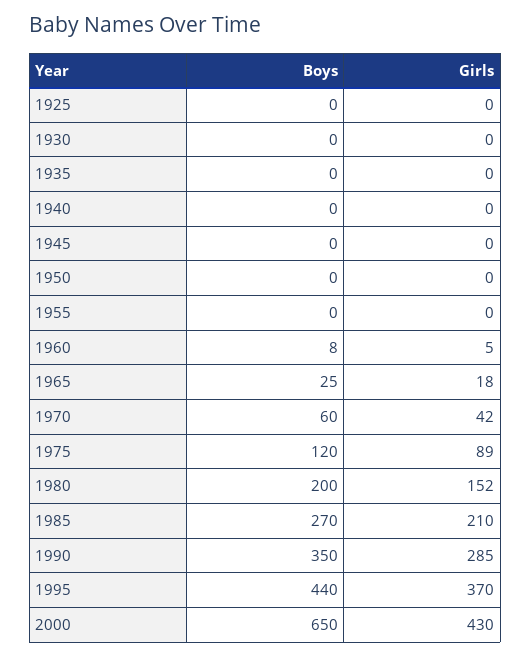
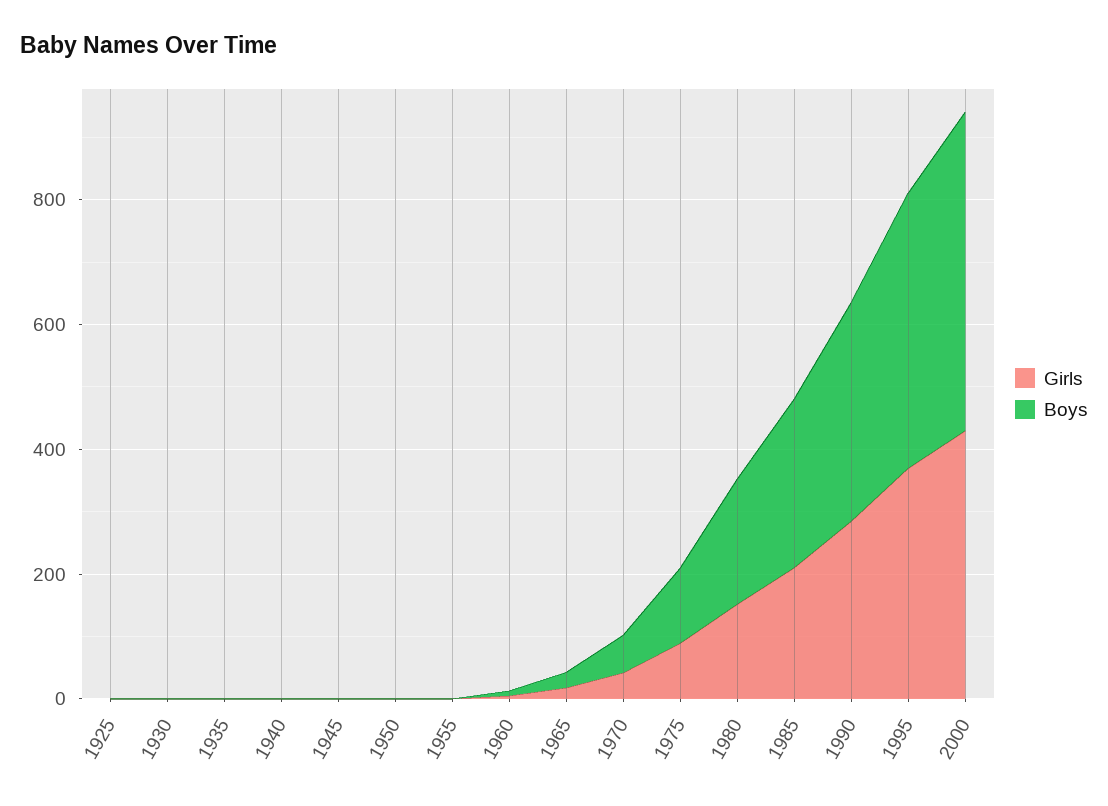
Boys, 2000: 650 -> 500

